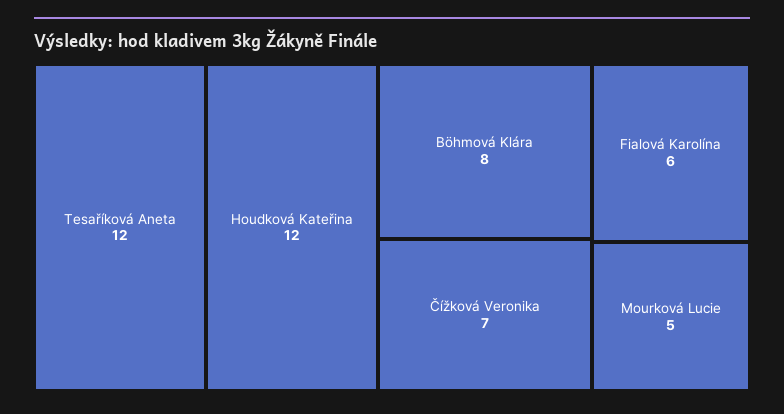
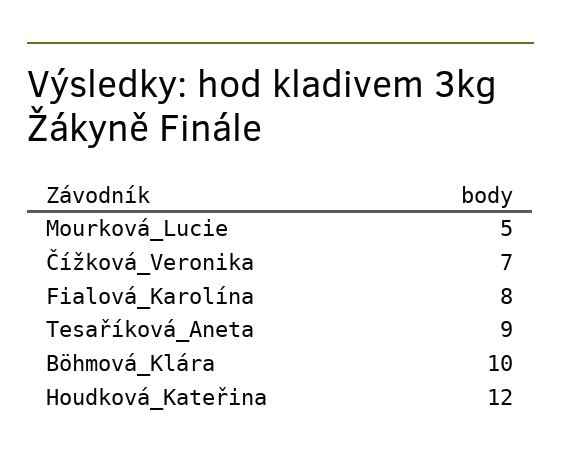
Tesaříková Aneta: 12 -> 9
Böhmová Klára: 8 -> 10
Fialová Karolína: 6 -> 8

